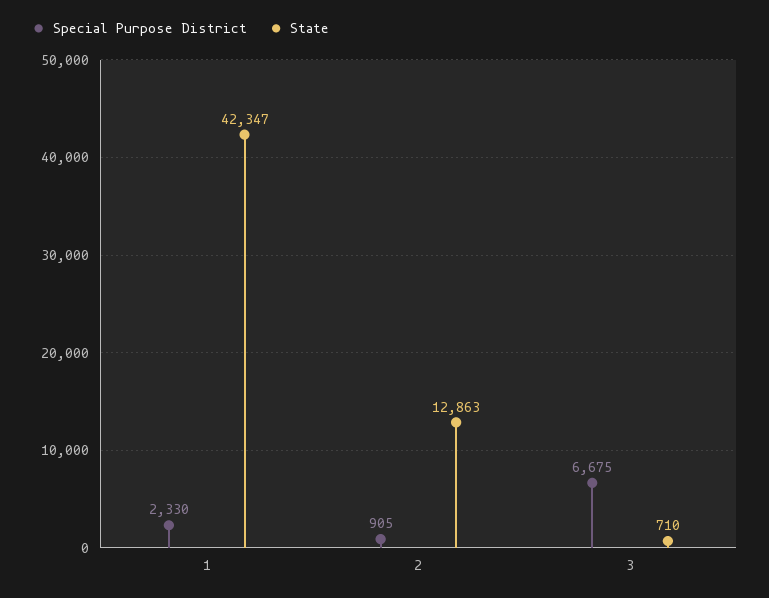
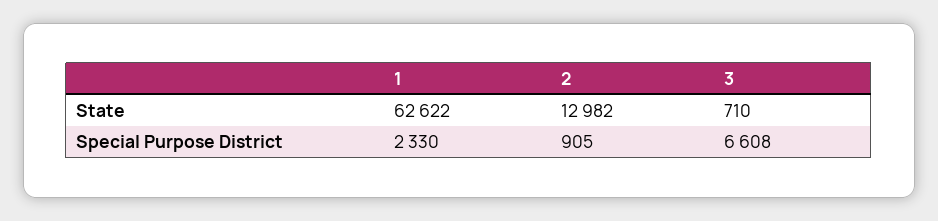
State, 1: 42347 -> 62622
State, 2: 12863 -> 12982
Special Purpose District, 3: 6675 -> 6608

